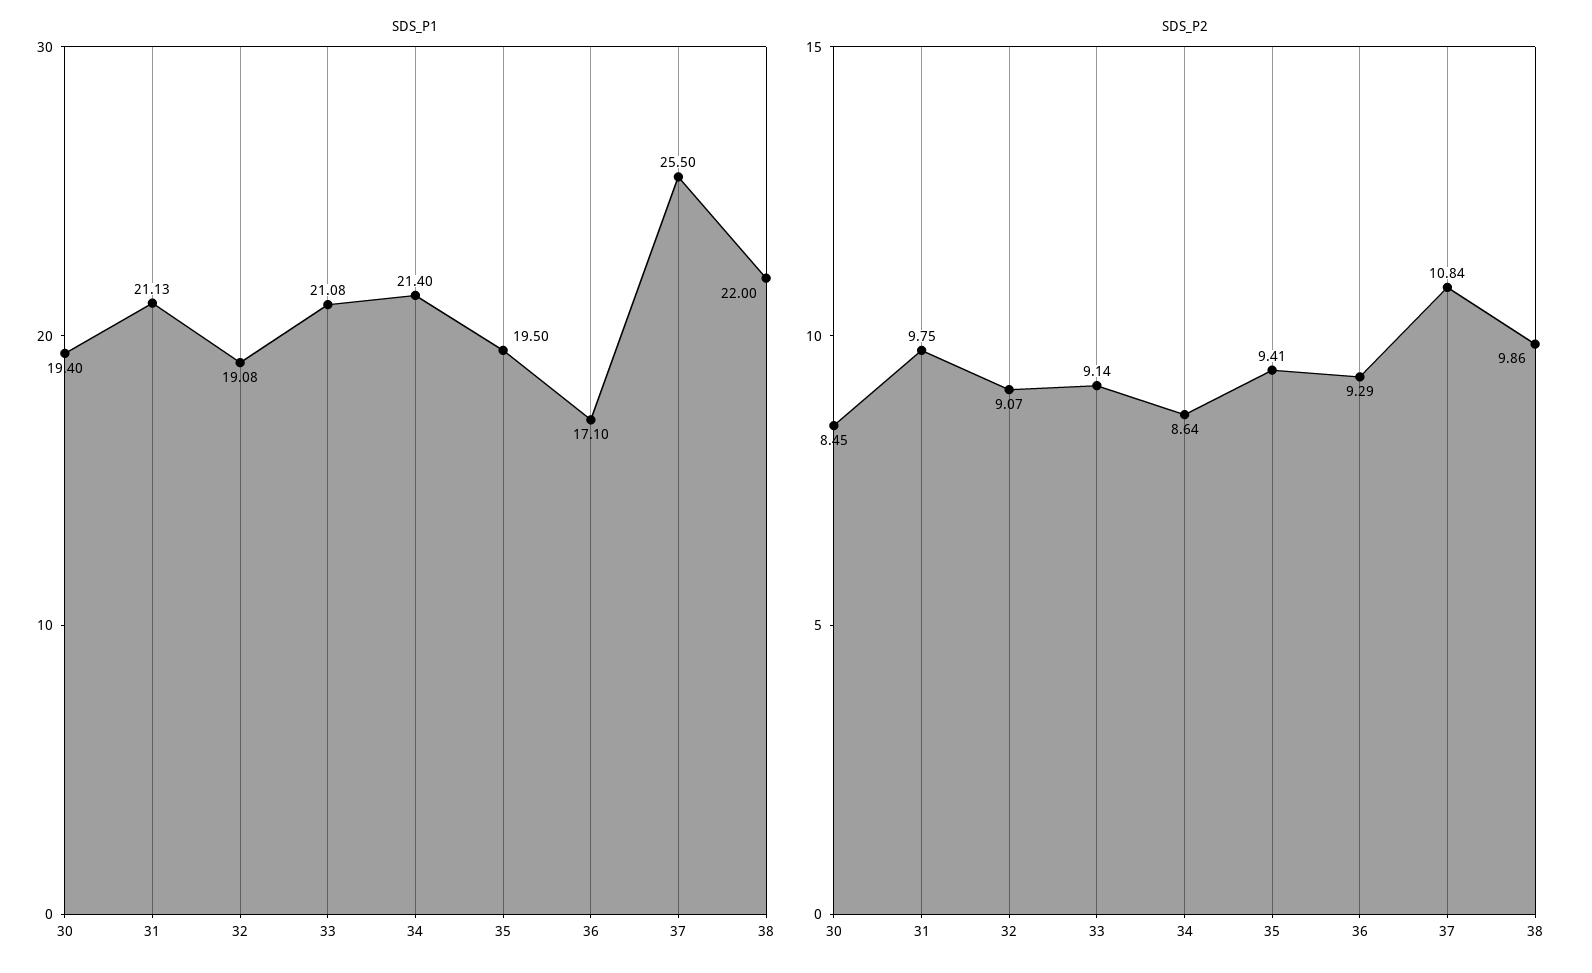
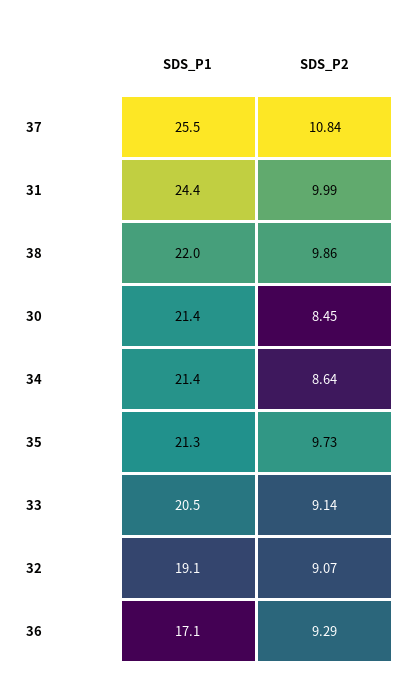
SDS_P1, 30: 19.4 -> 21.4
SDS_P1, 31: 21.13 -> 24.4
SDS_P1, 33: 21.08 -> 20.5
SDS_P1, 35: 19.5 -> 21.3
SDS_P2, 31: 9.75 -> 9.99
SDS_P2, 35: 9.41 -> 9.73

